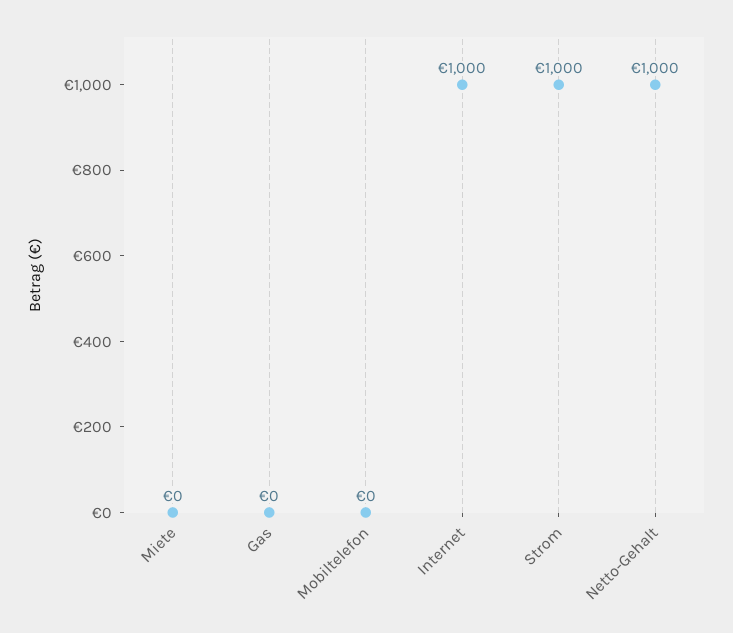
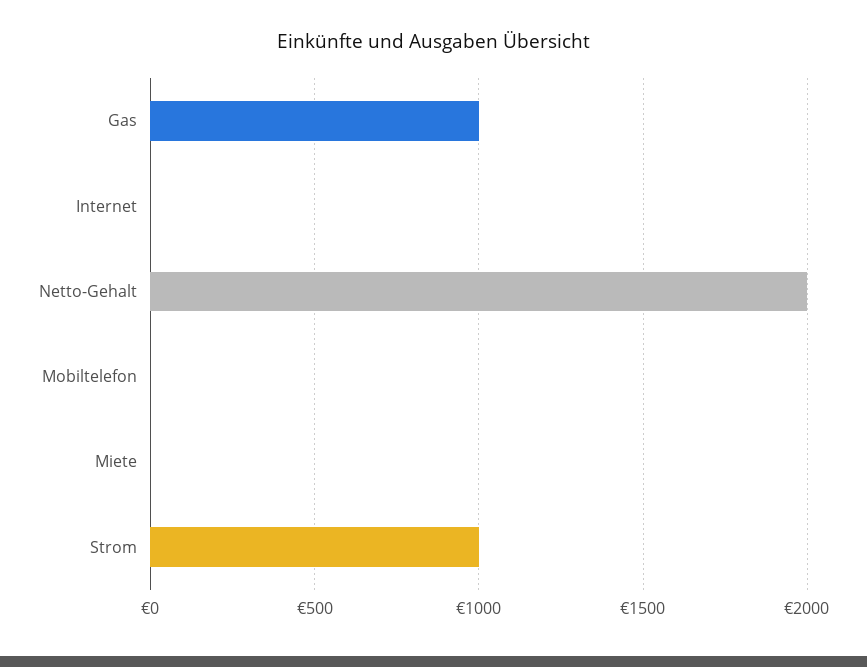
Gas: 0 -> 1000
Internet: 1000 -> 0
Netto-Gehalt: 1000 -> 2000

